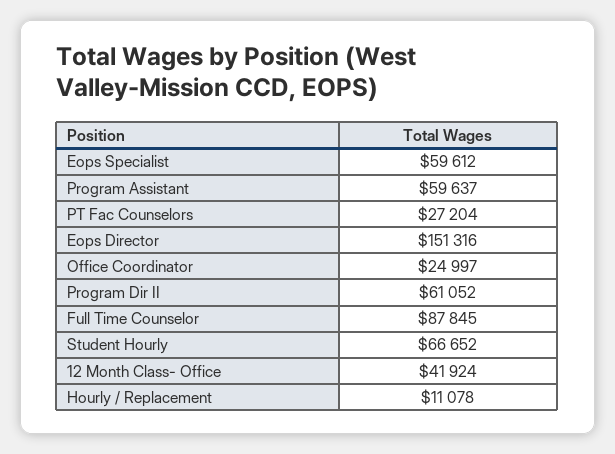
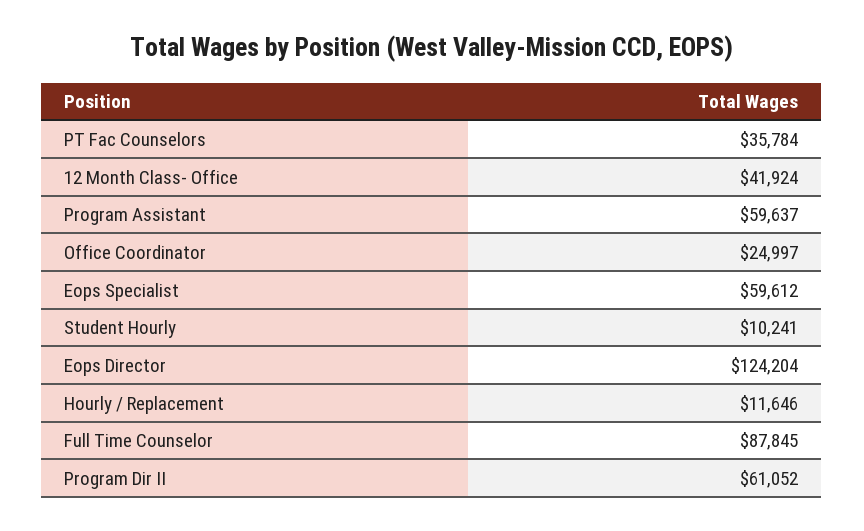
PT Fac Counselors: 27204 -> 35784
Eops Director: 151316 -> 124204
Student Hourly: 66652 -> 10241
Hourly / Replacement: 11078 -> 11646

